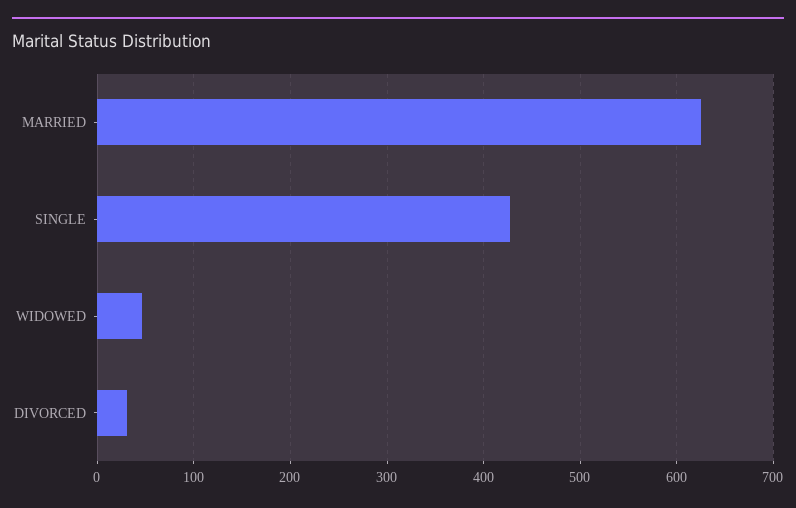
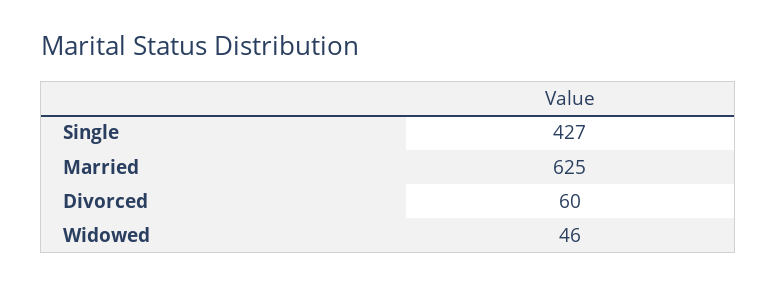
DIVORCED: 30 -> 60

